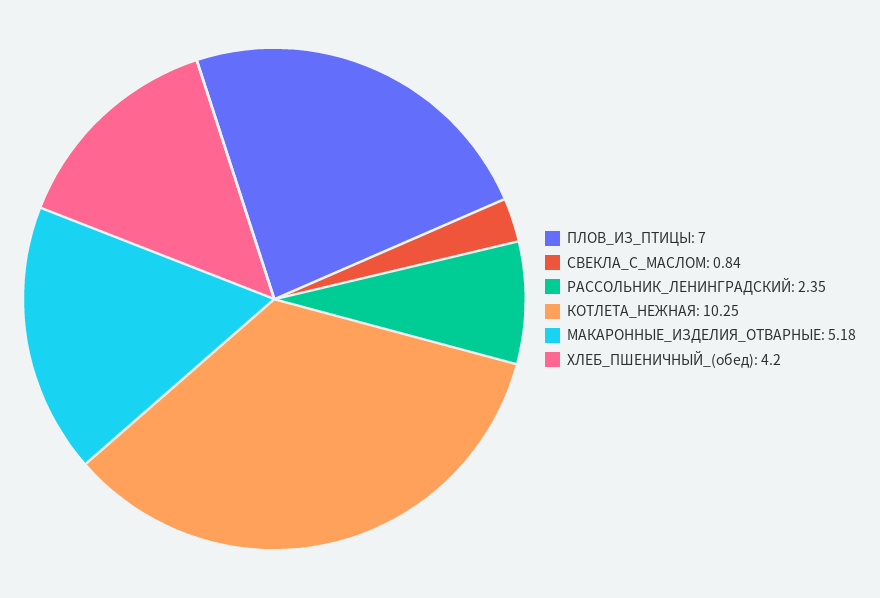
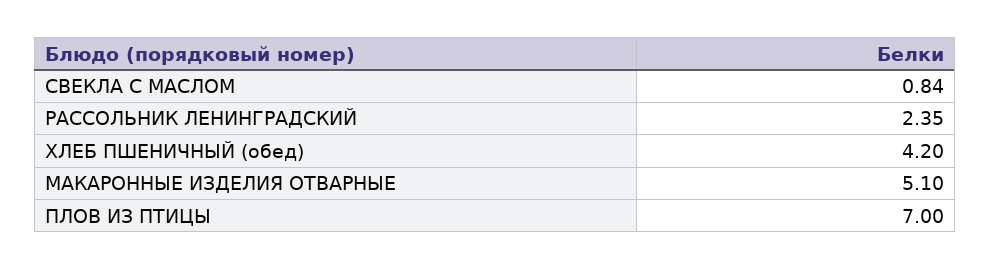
КОТЛЕТА_НЕЖНАЯ: 10.25 -> none
МАКАРОННЫЕ_ИЗДЕЛИЯ_ОТВАРНЫЕ: 5.18 -> 5.1

